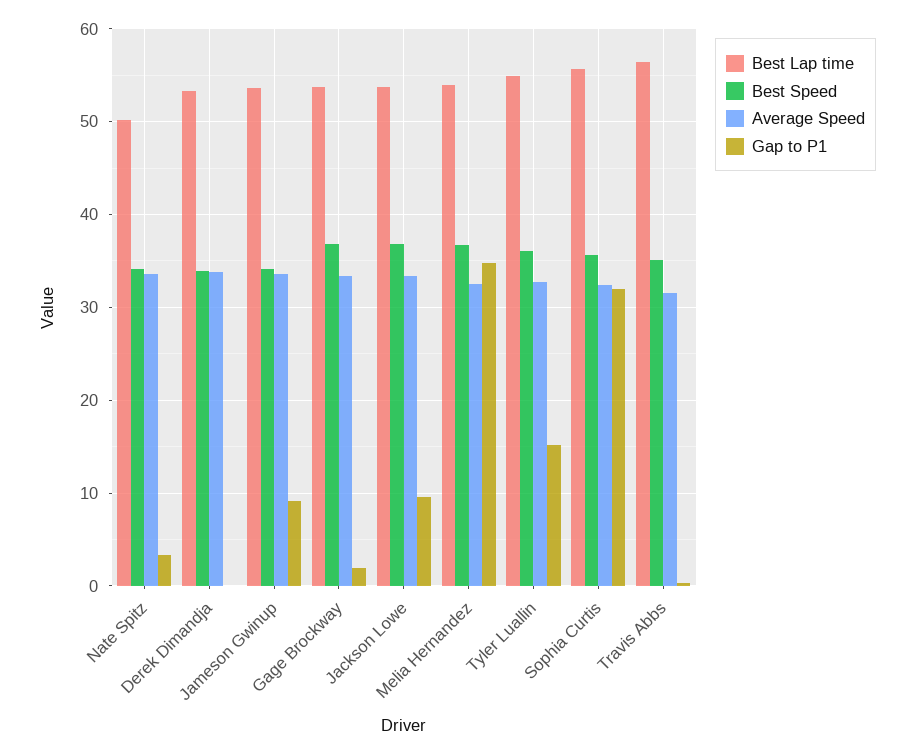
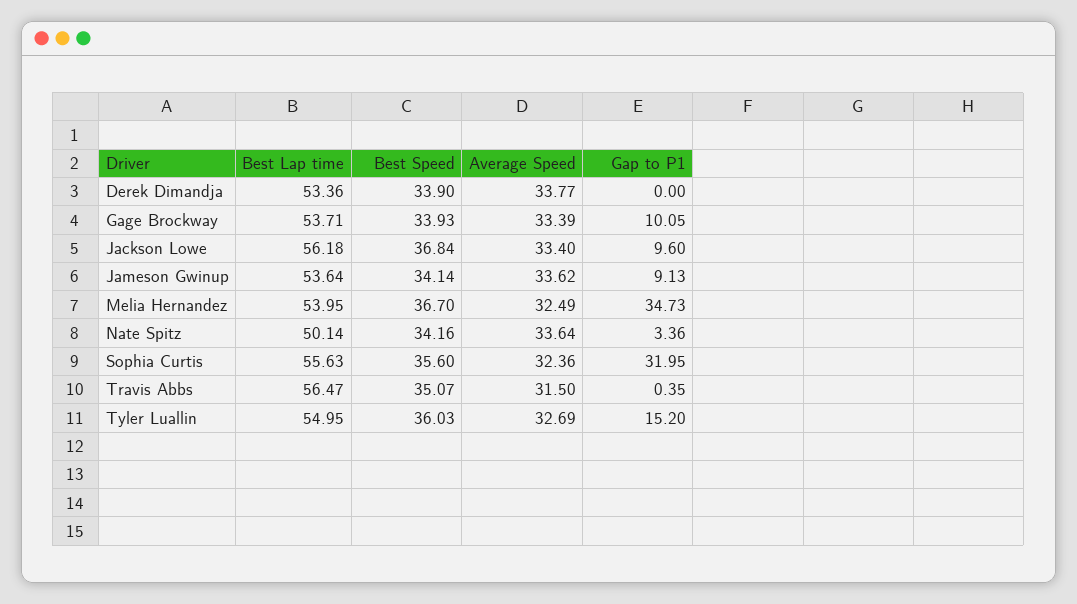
Best Speed, Gage Brockway: 37 -> 33.93
Gap to P1, Gage Brockway: 2 -> 10.05
Best Lap time, Jackson Lowe: 54 -> 56.18

